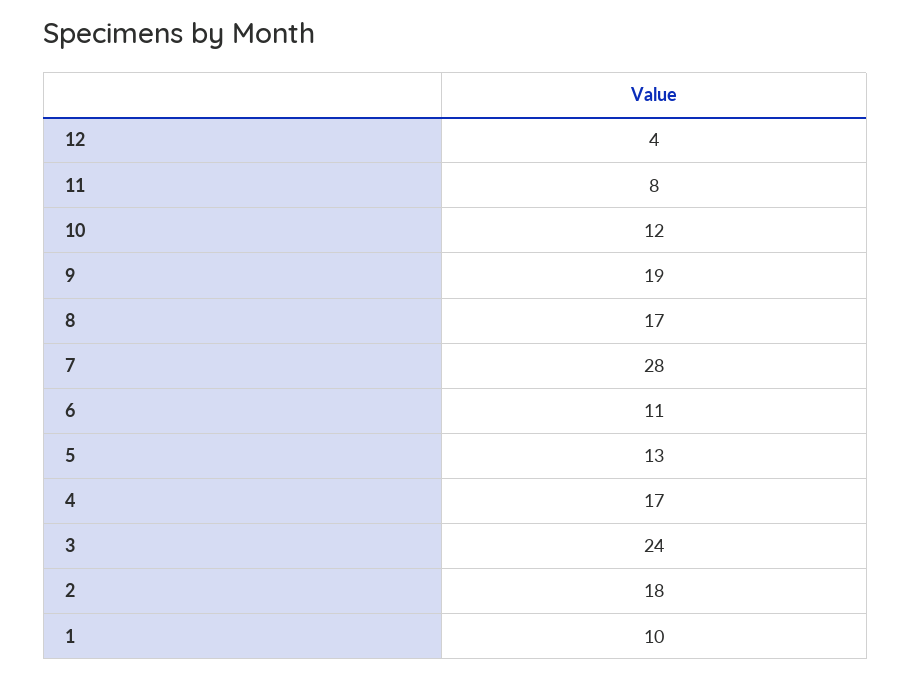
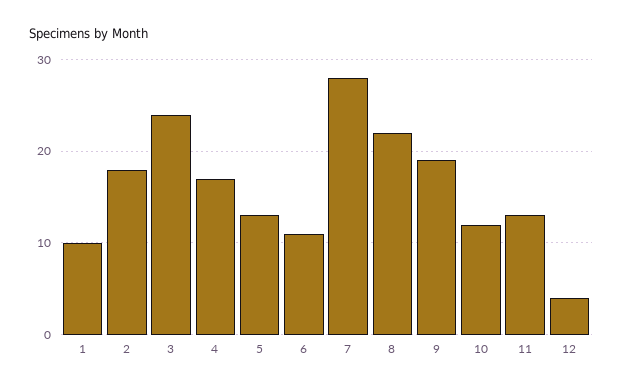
11: 8 -> 13
8: 17 -> 22

